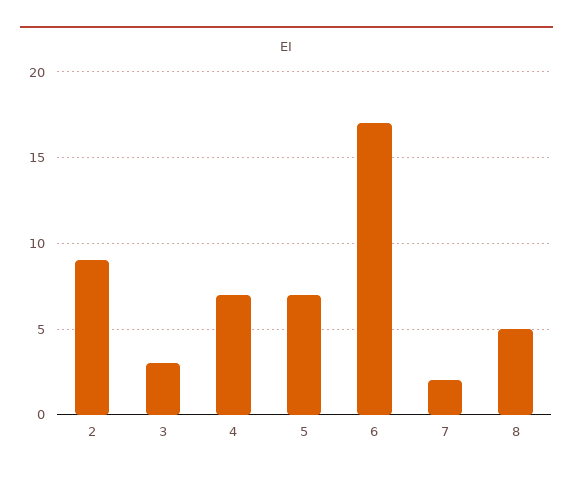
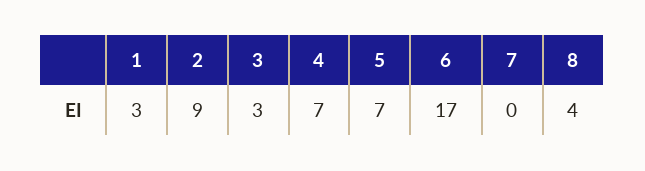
7: 2 -> 0
8: 5 -> 4
1: none -> 3

